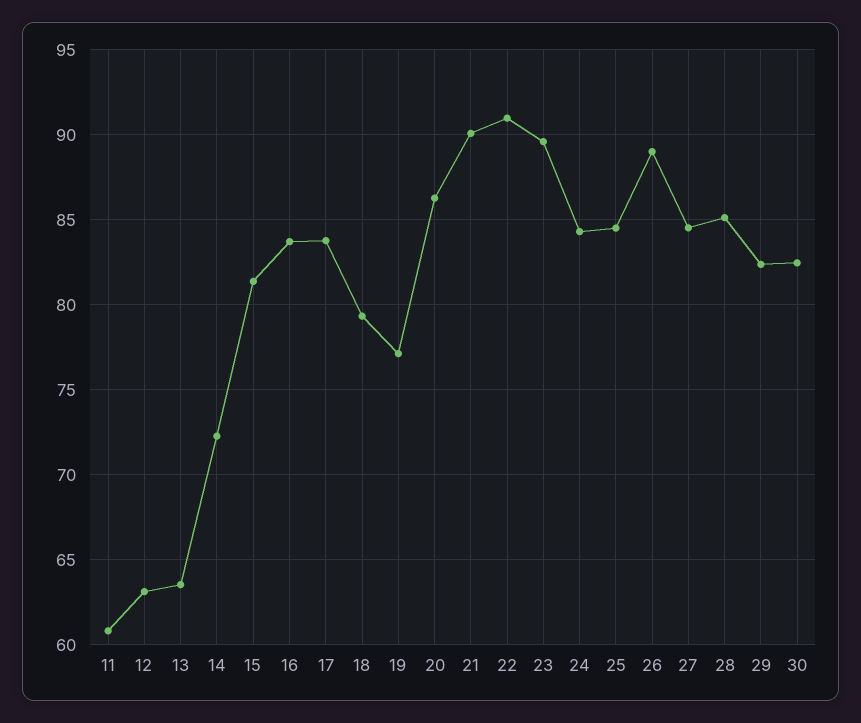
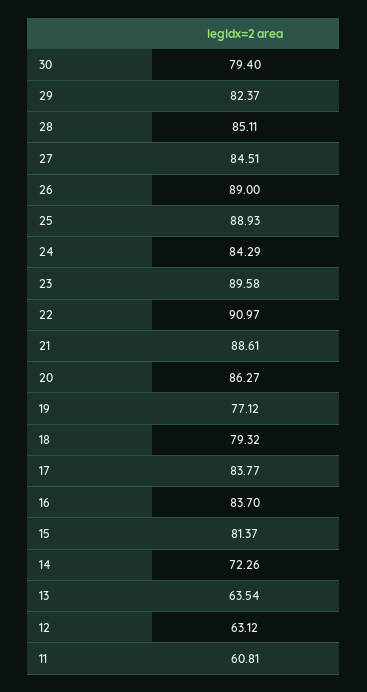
21: 90 -> 88.61
25: 84.5 -> 88.93
30: 82.5 -> 79.4

